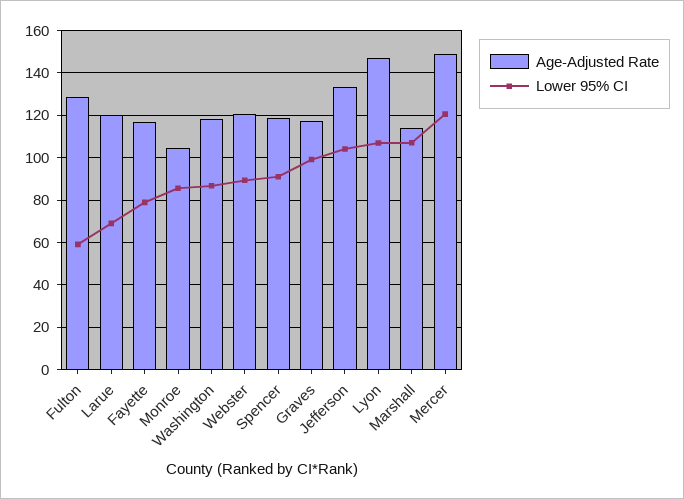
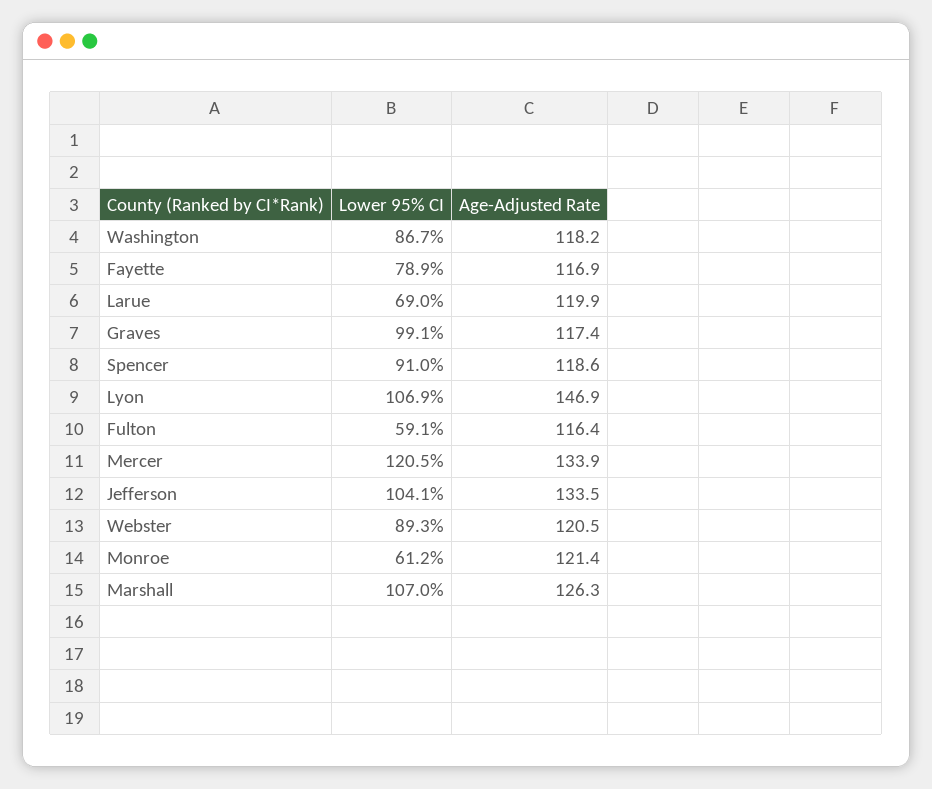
Age-Adjusted Rate, Fulton: 130 -> 116.4
Age-Adjusted Rate, Monroe: 105 -> 121.4
Lower 95% CI, Monroe: 85 -> 61.2
Age-Adjusted Rate, Marshall: 115 -> 126.3
Age-Adjusted Rate, Mercer: 150 -> 133.9

